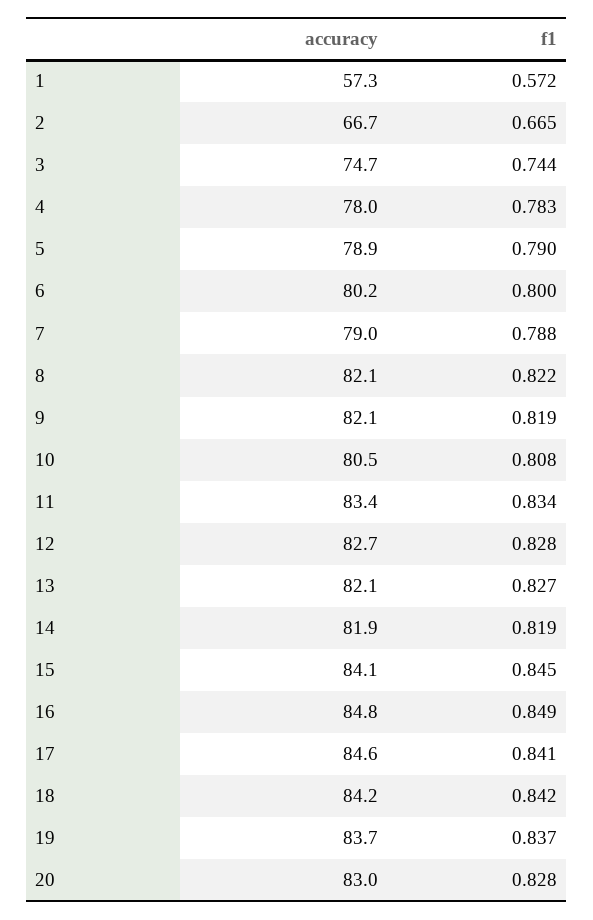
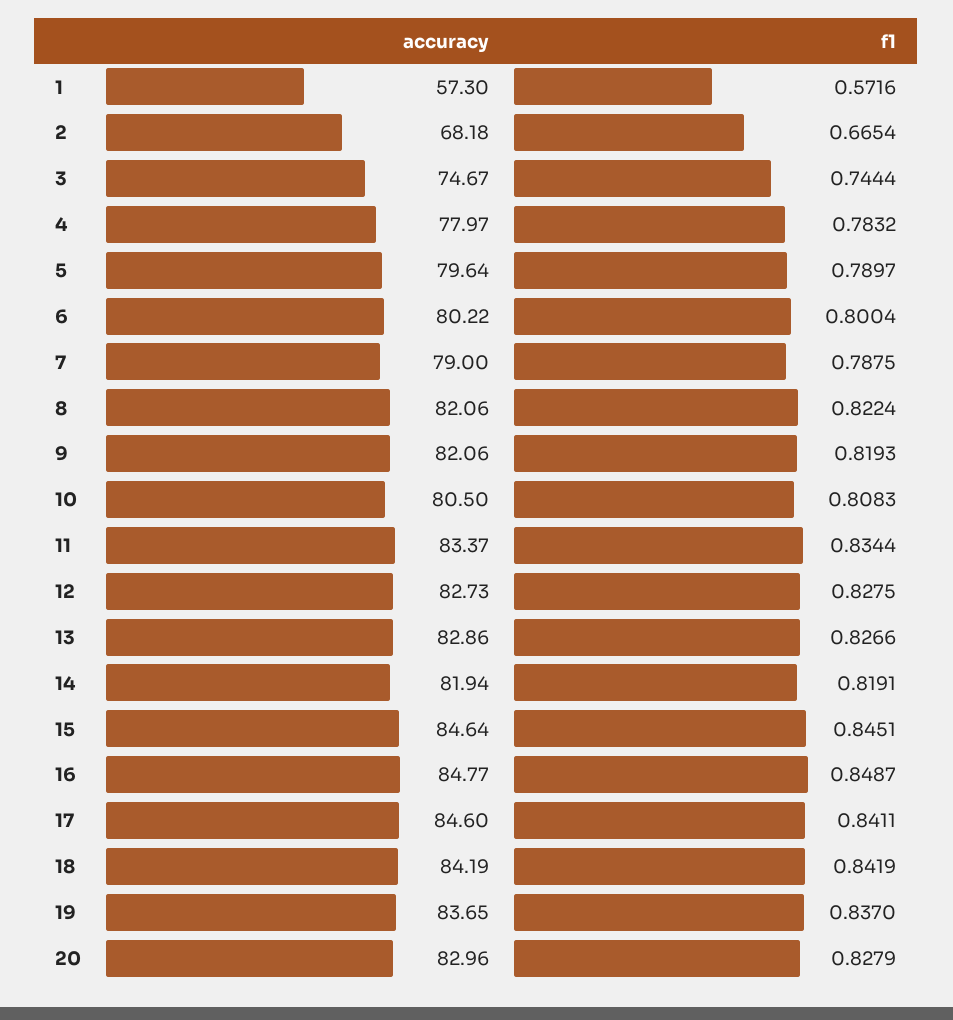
accuracy, 2: 66.7 -> 68.18
accuracy, 5: 78.9 -> 79.64
accuracy, 13: 82.1 -> 82.86
accuracy, 15: 84.1 -> 84.64

